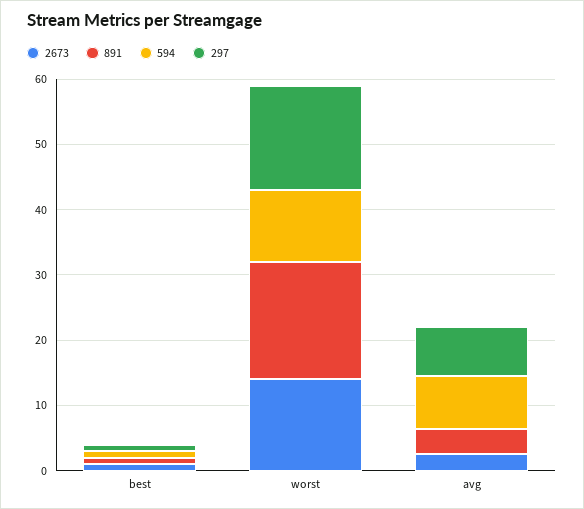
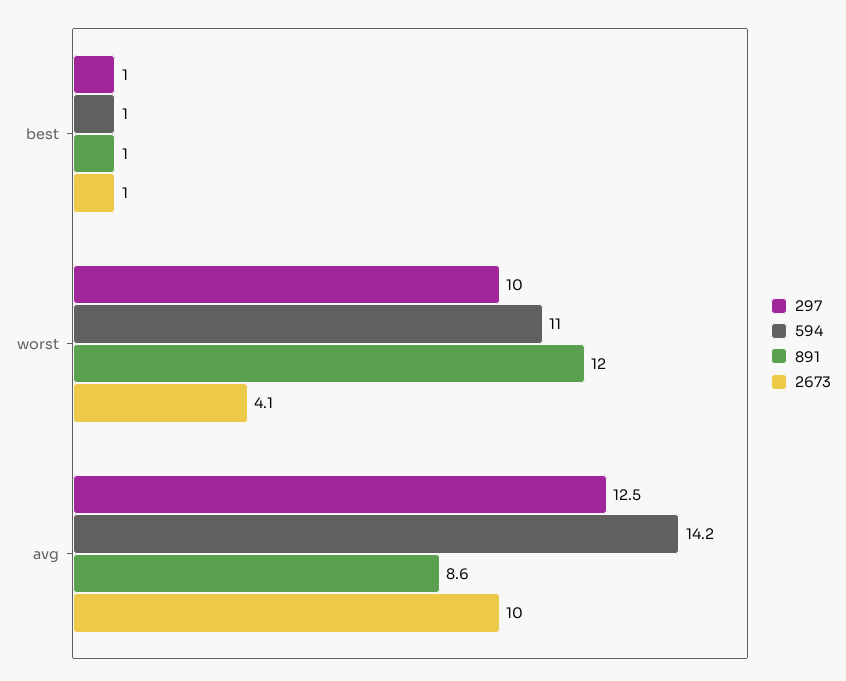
2673, worst: 14 -> 4.1
891, worst: 18 -> 12
297, worst: 16 -> 10
2673, avg: 2 -> 10
891, avg: 4 -> 8.6
594, avg: 8 -> 14.2
297, avg: 8 -> 12.5

